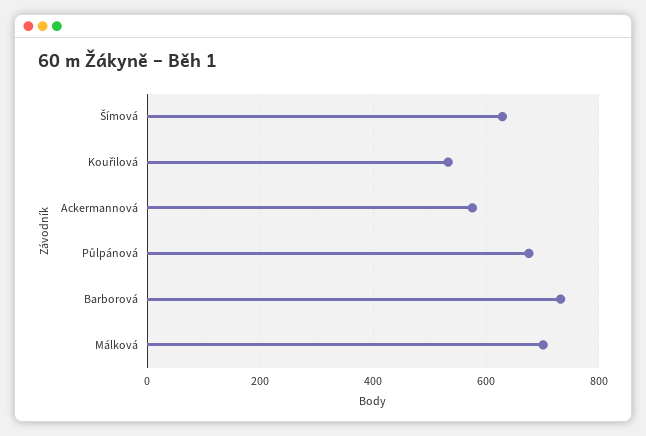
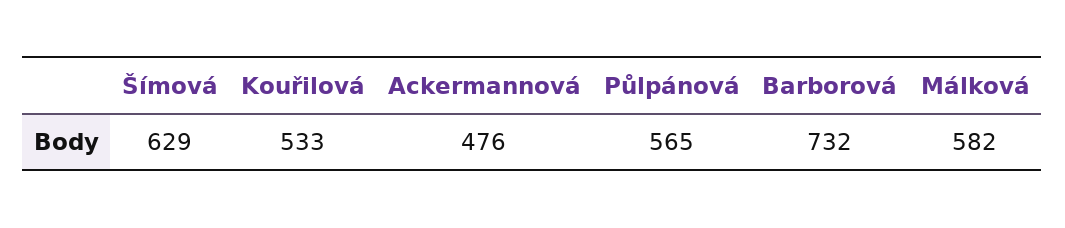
Ackermannová: 580 -> 476
Půlpánová: 680 -> 565
Málková: 700 -> 582

